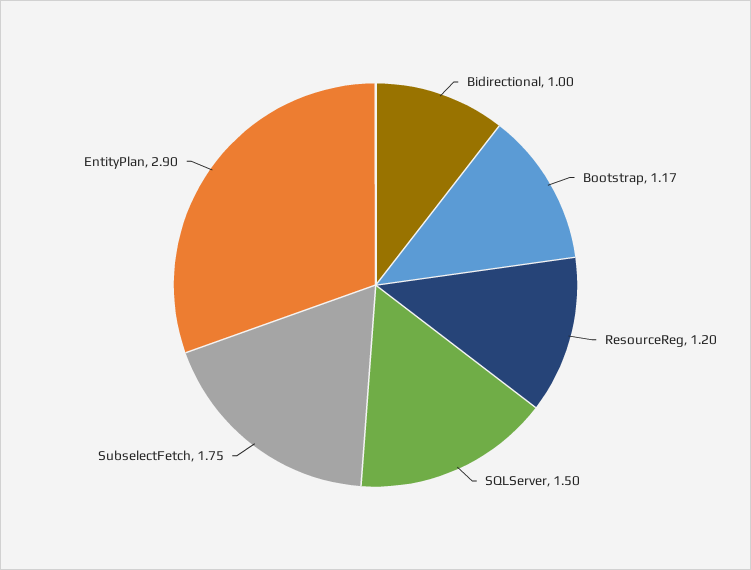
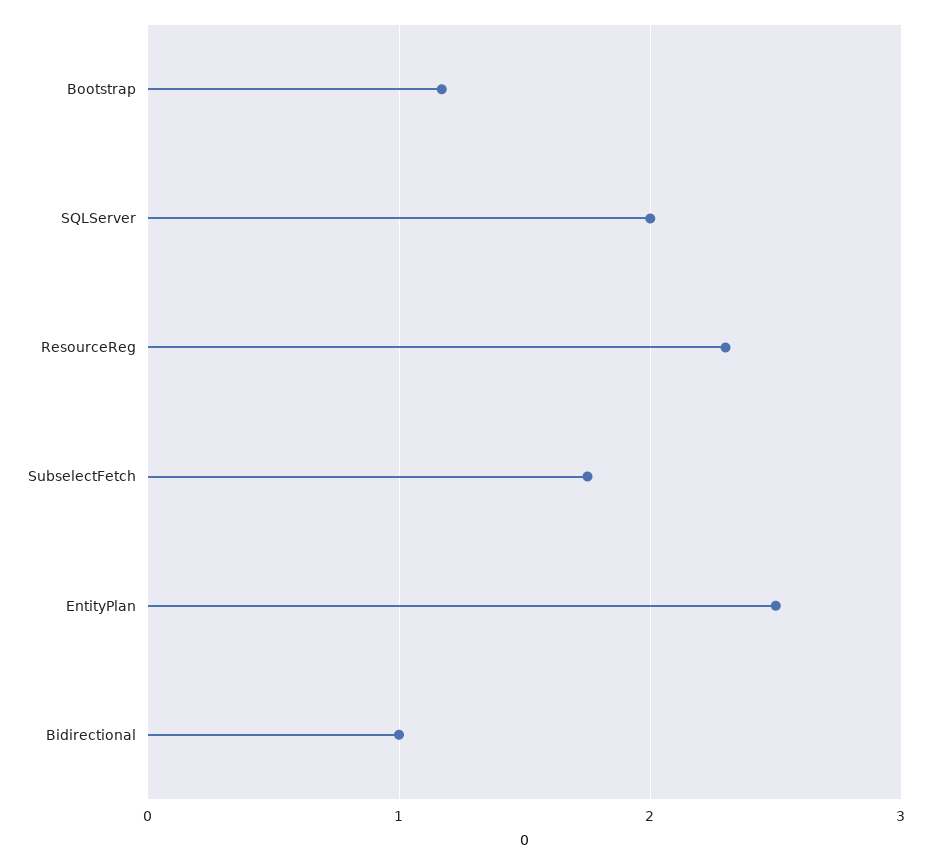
ResourceReg: 1.2 -> 2.3
SQLServer: 1.5 -> 2
EntityPlan: 2.9 -> 2.5

